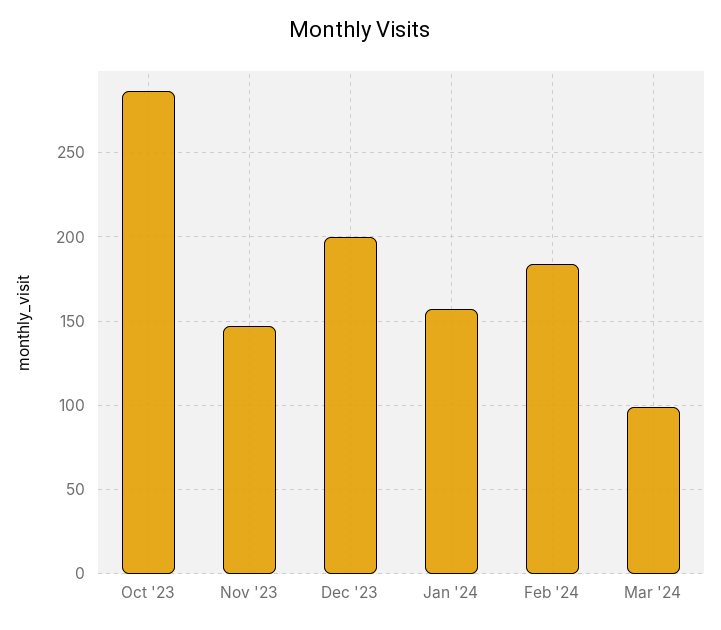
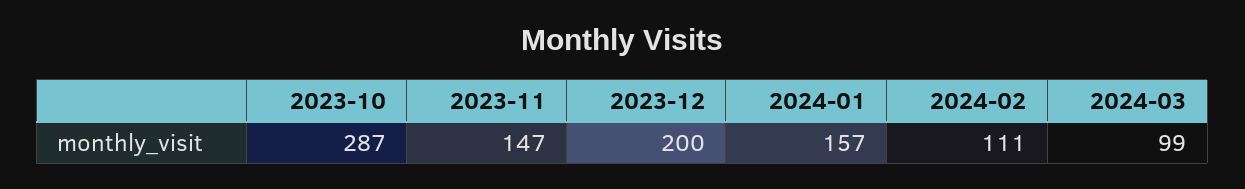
Feb '24: 185 -> 111

